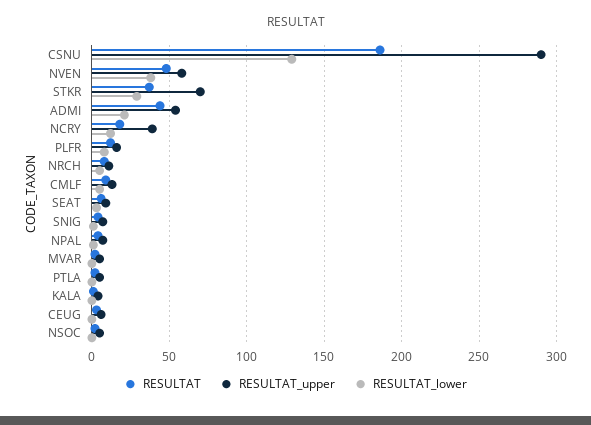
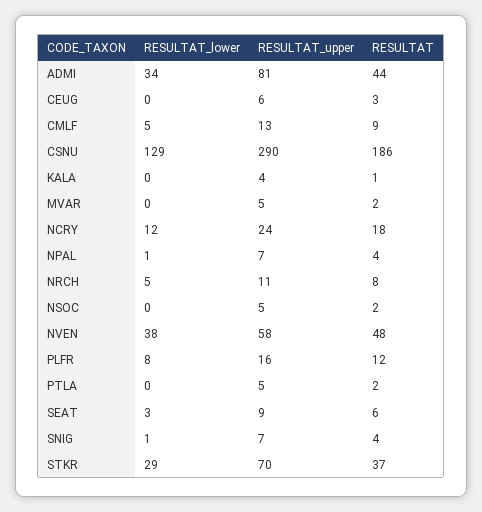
RESULTAT_upper, ADMI: 55 -> 81
RESULTAT_lower, ADMI: 20 -> 34
RESULTAT_upper, NCRY: 40 -> 24

